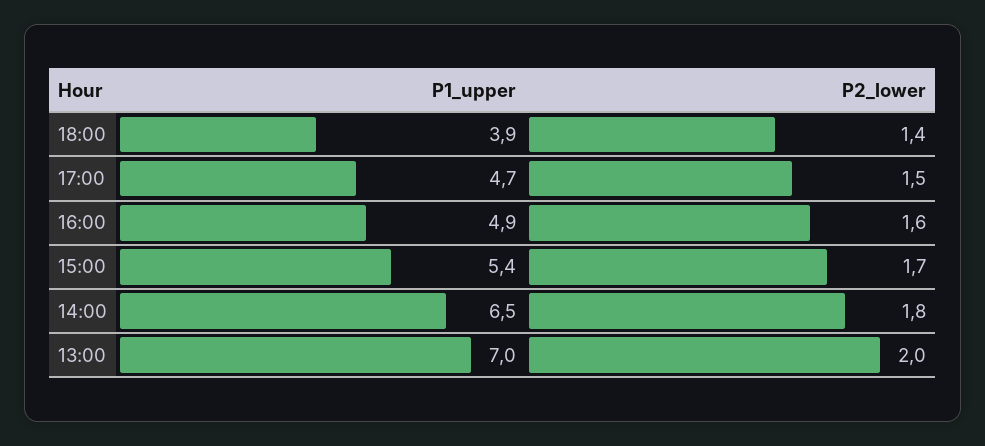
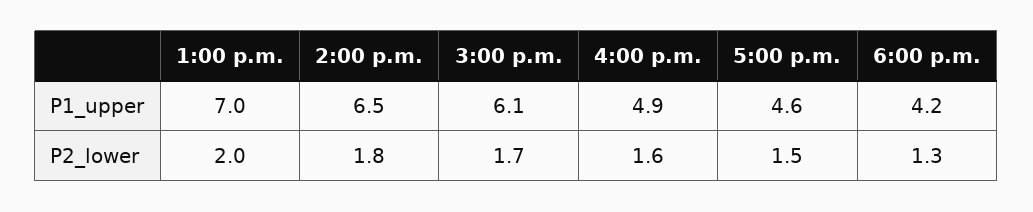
P1_upper, 18:00: 3.9 -> 4.2
P2_lower, 18:00: 1.4 -> 1.3
P1_upper, 17:00: 4.7 -> 4.6
P1_upper, 15:00: 5.4 -> 6.1

